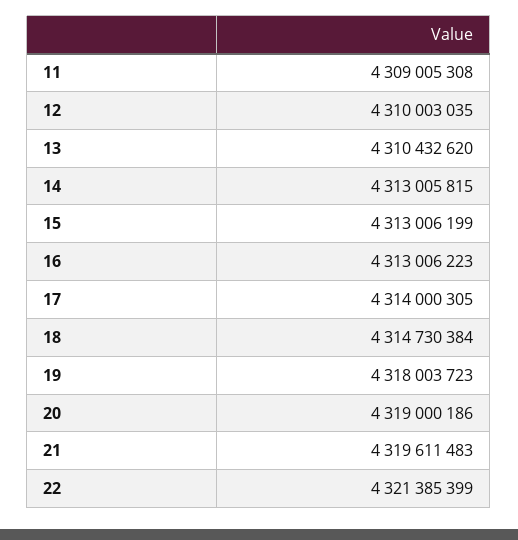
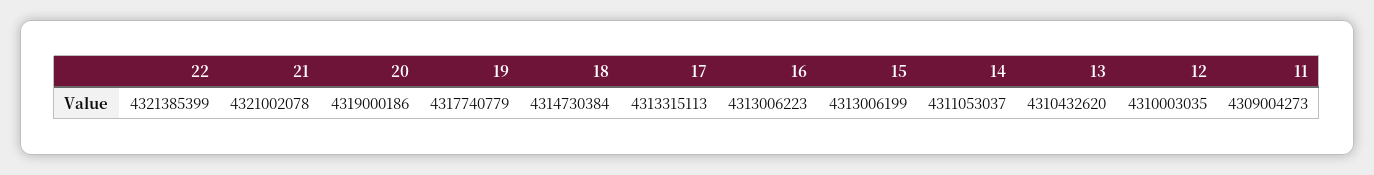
11: 4309005308 -> 4309004273
14: 4313005815 -> 4311053037
17: 4314000305 -> 4313315113
19: 4318003723 -> 4317740779
21: 4319611483 -> 4321002078

